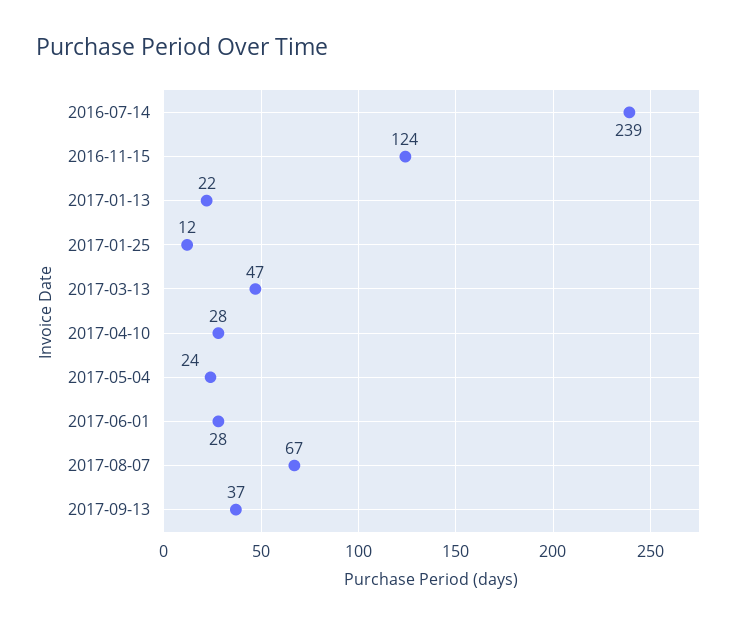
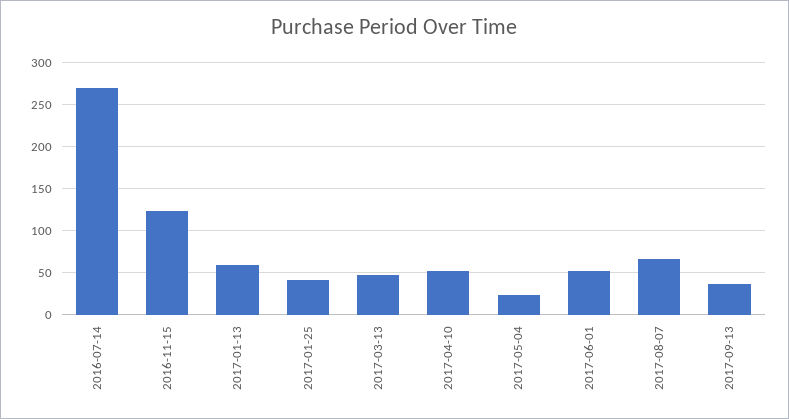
2016-07-14: 239 -> 270
2017-01-13: 22 -> 60
2017-01-25: 12 -> 40
2017-04-10: 28 -> 50
2017-06-01: 28 -> 50

